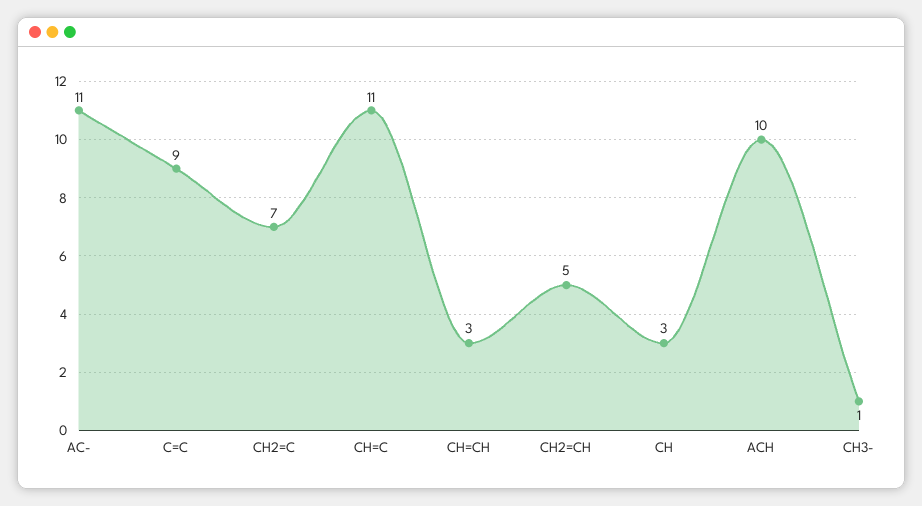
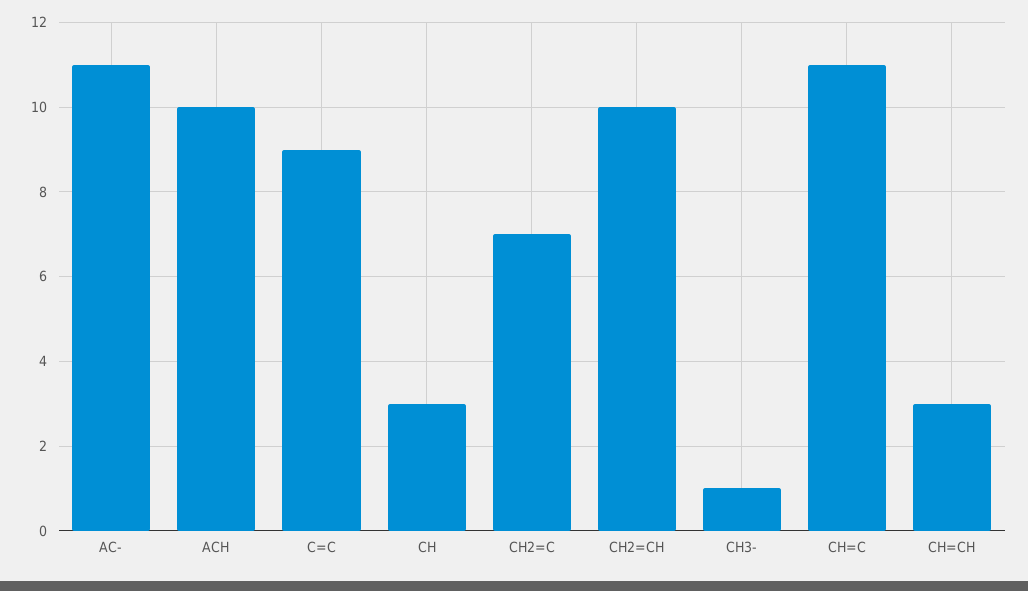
CH2=CH: 5 -> 10

